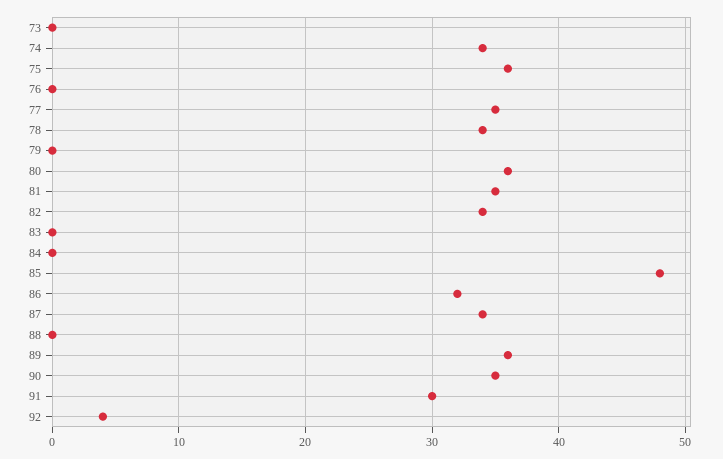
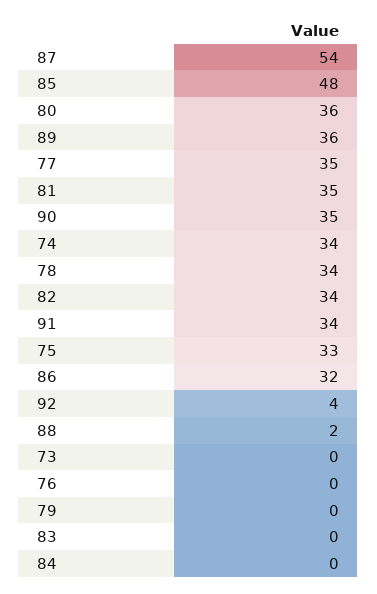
75: 36 -> 33
87: 34 -> 54
88: 0 -> 2
91: 30 -> 34

